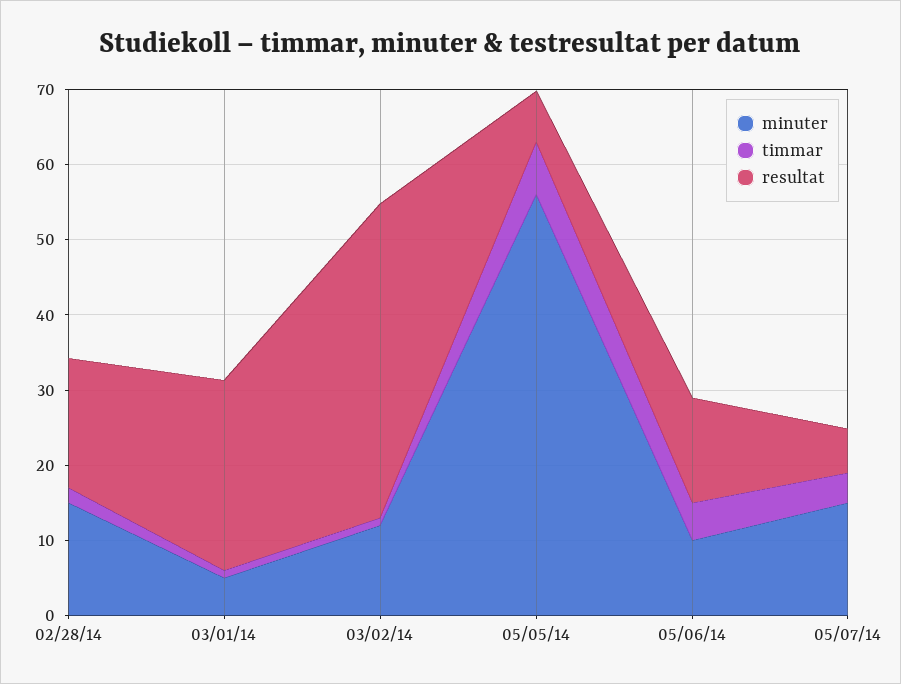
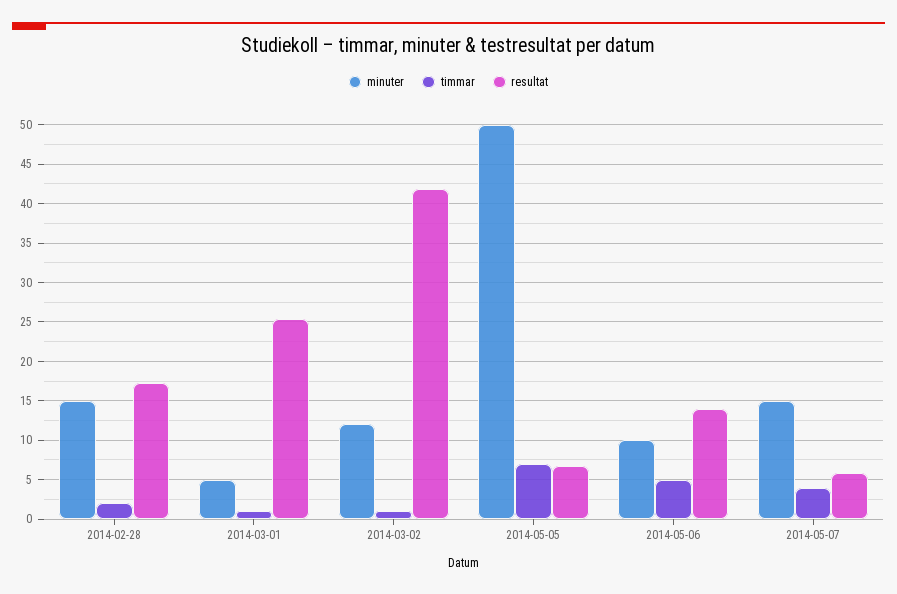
minuter, 05/05/14: 56 -> 50

